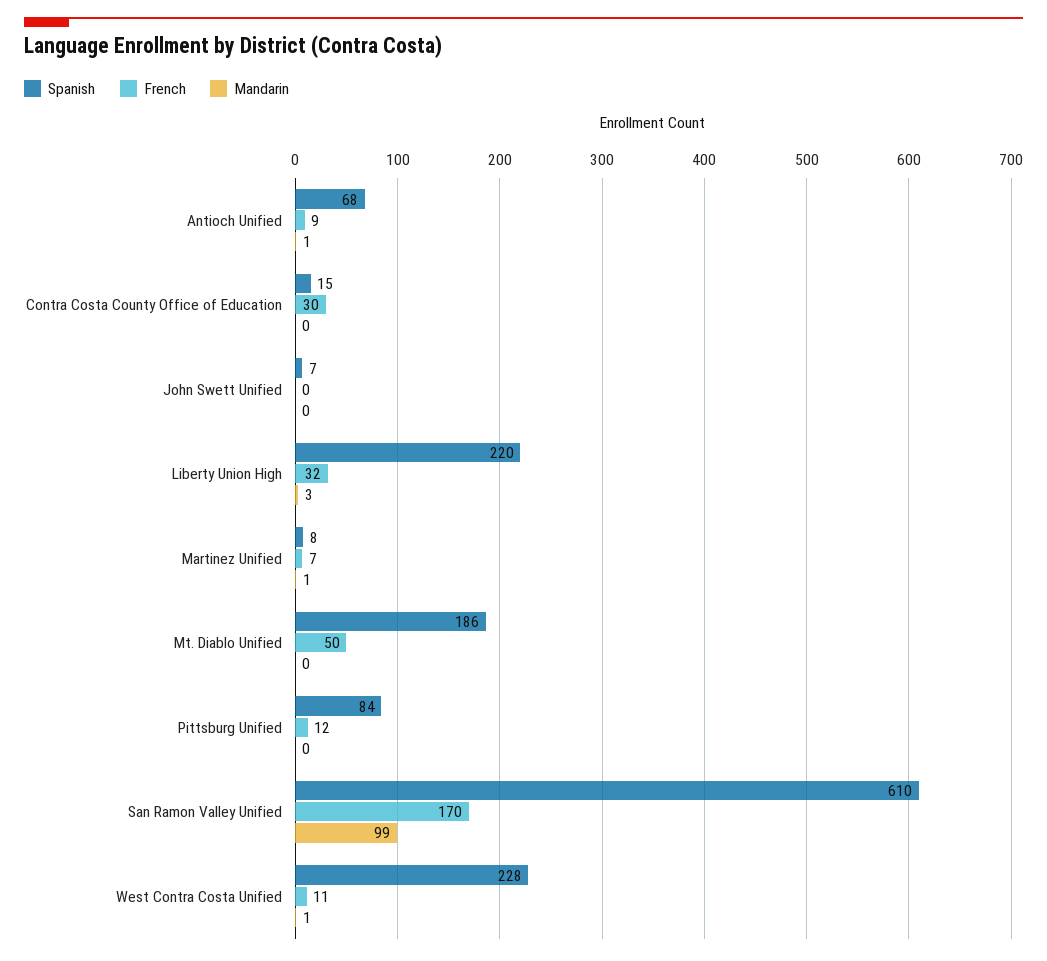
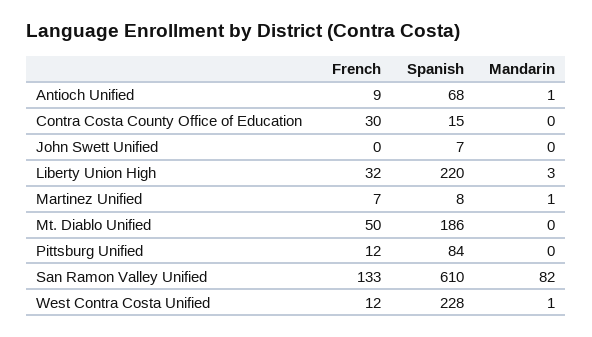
French, San Ramon Valley Unified: 170 -> 133
Mandarin, San Ramon Valley Unified: 99 -> 82
French, West Contra Costa Unified: 11 -> 12

